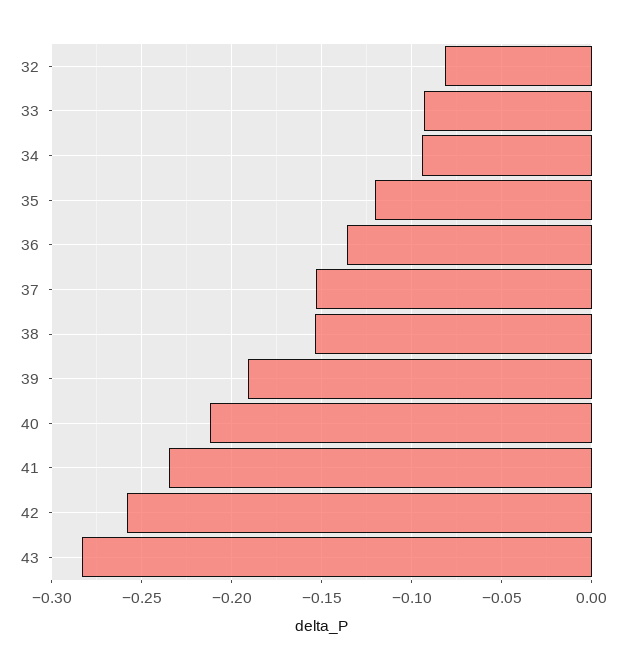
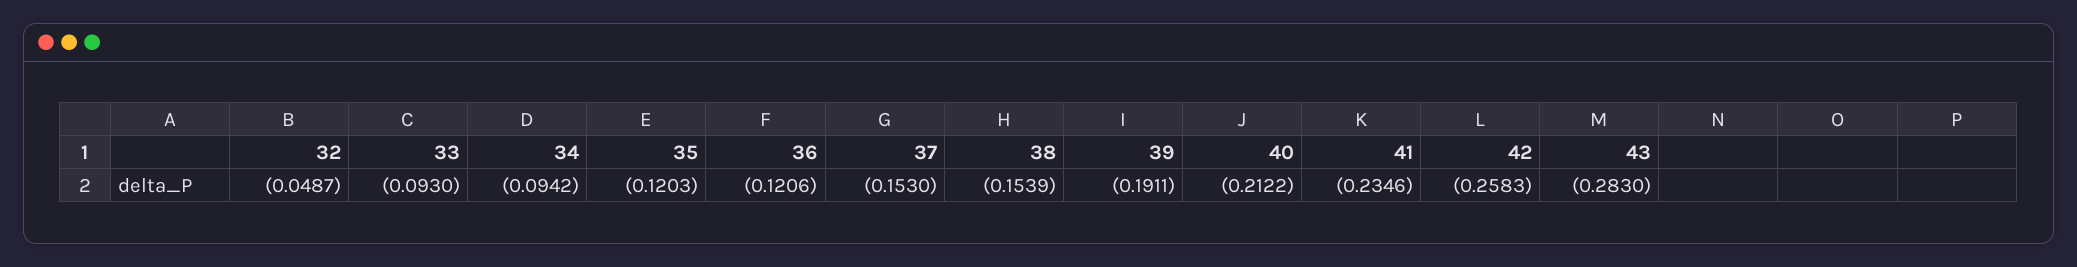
32: -0.08 -> -0.0487
36: -0.135 -> -0.1206

